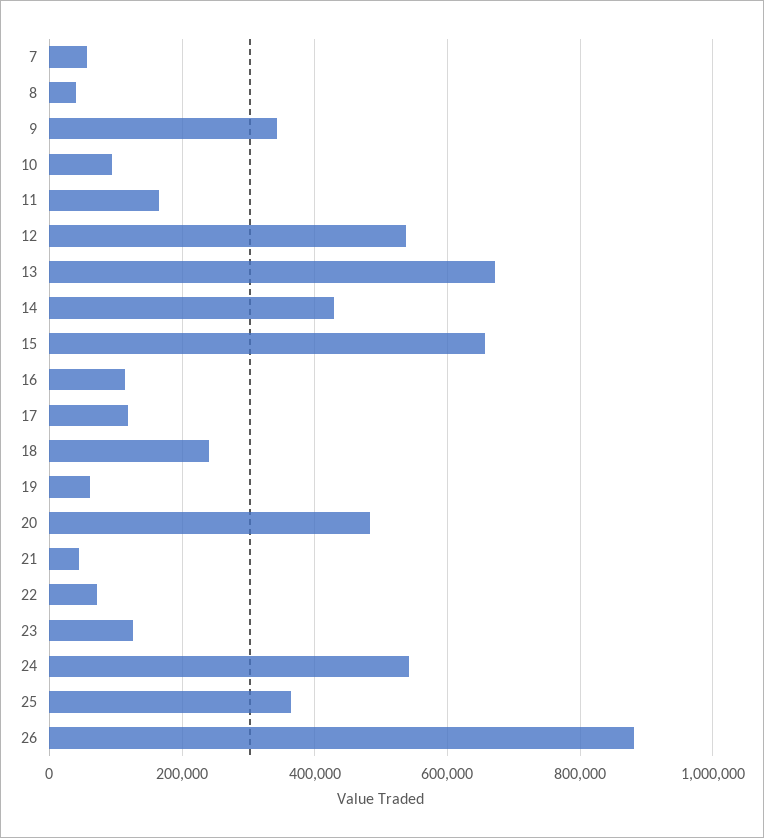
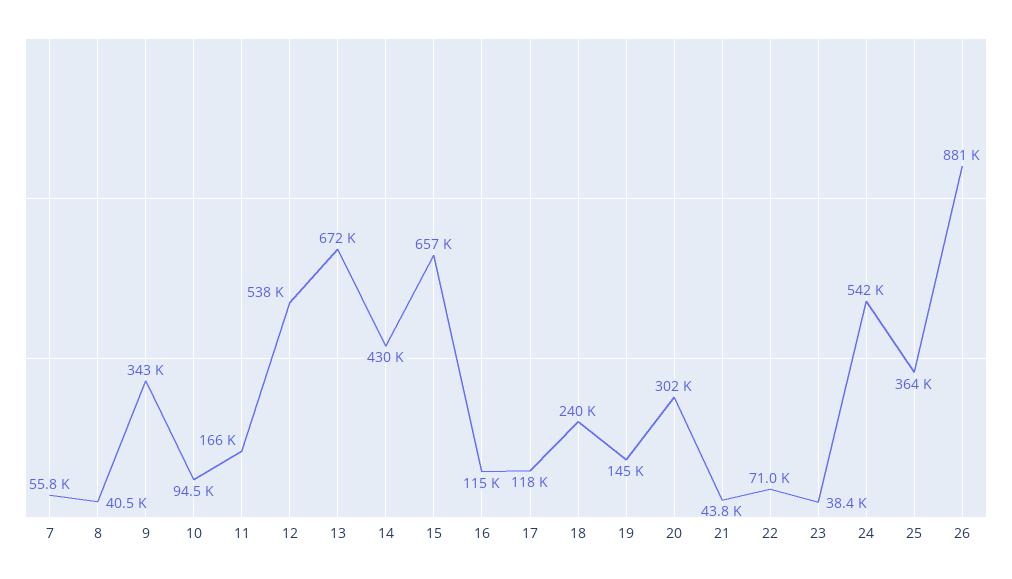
19: 60000 -> 145000
20: 480000 -> 302000
23: 120000 -> 38400

